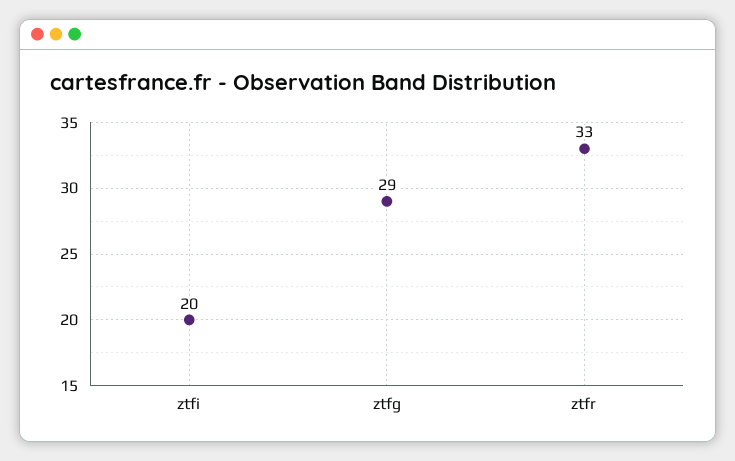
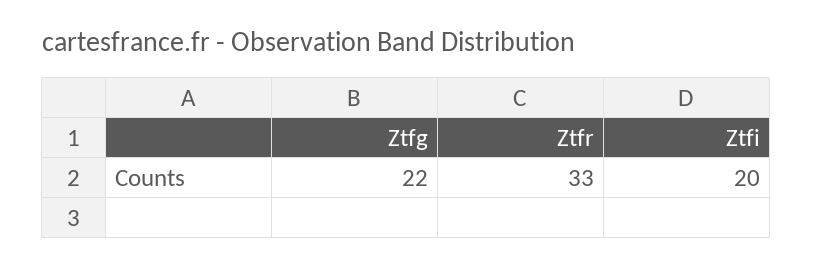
ztfg: 29 -> 22

